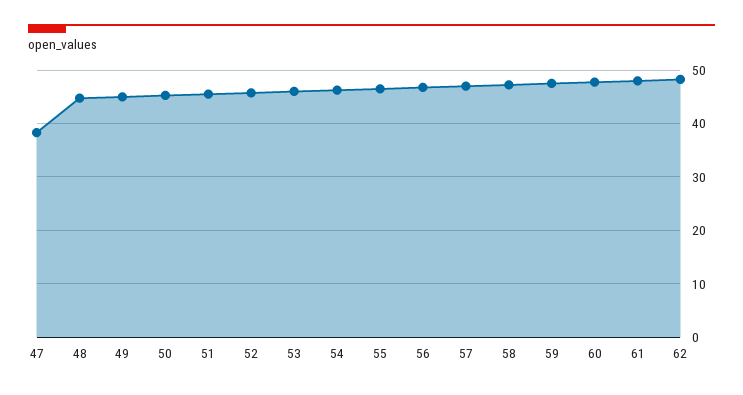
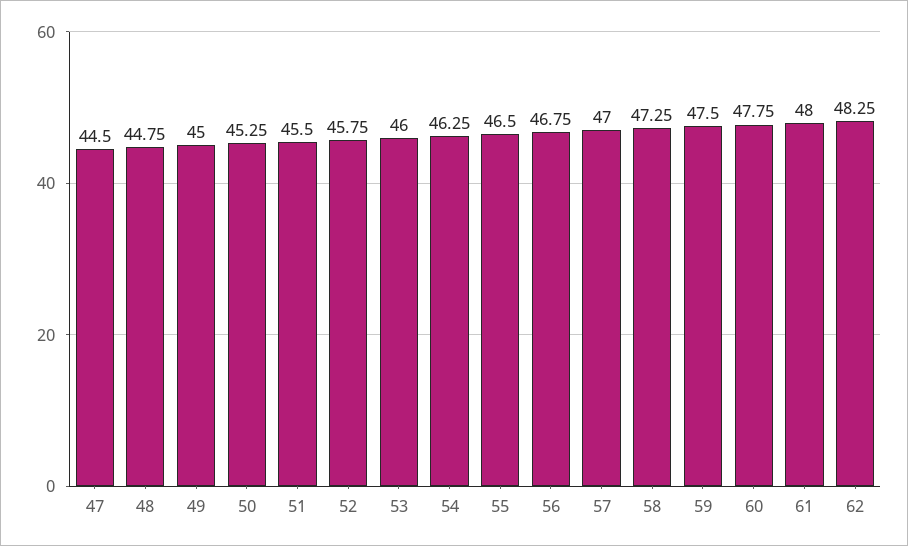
47: 38 -> 44.5

